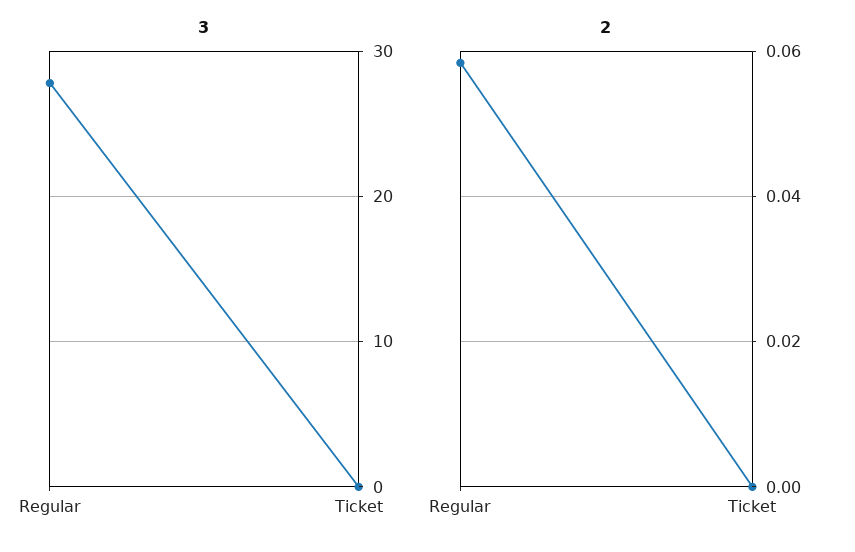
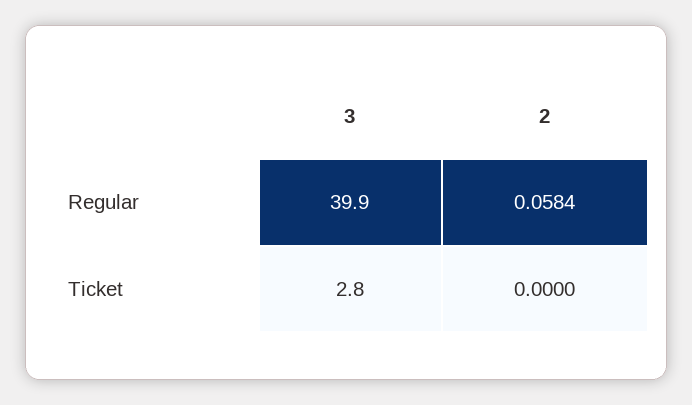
3, Regular: 28 -> 39.9
3, Ticket: 0 -> 2.8

